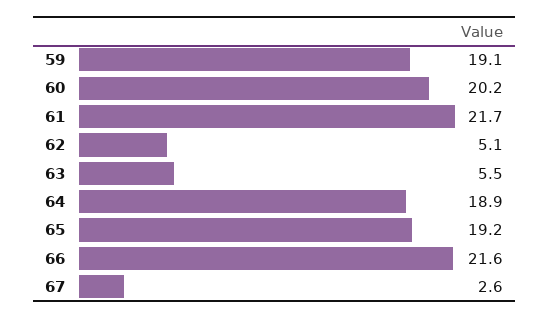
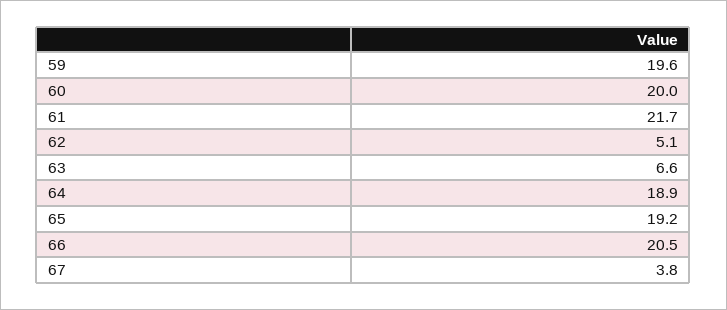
59: 19.1 -> 19.6
60: 20.2 -> 20
63: 5.5 -> 6.6
66: 21.6 -> 20.5
67: 2.6 -> 3.8

